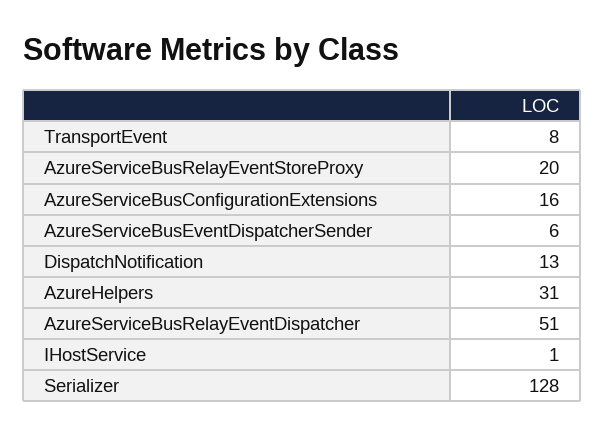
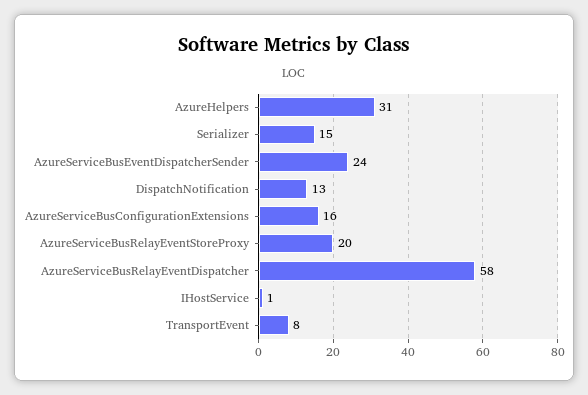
AzureServiceBusEventDispatcherSender: 6 -> 24
AzureServiceBusRelayEventDispatcher: 51 -> 58
Serializer: 128 -> 15

